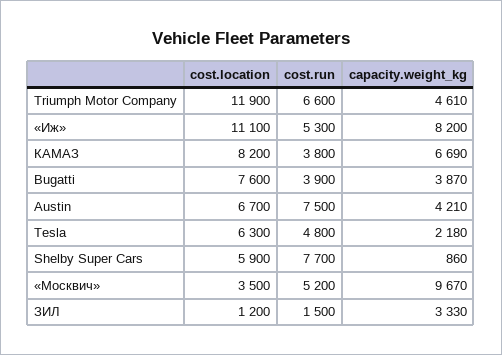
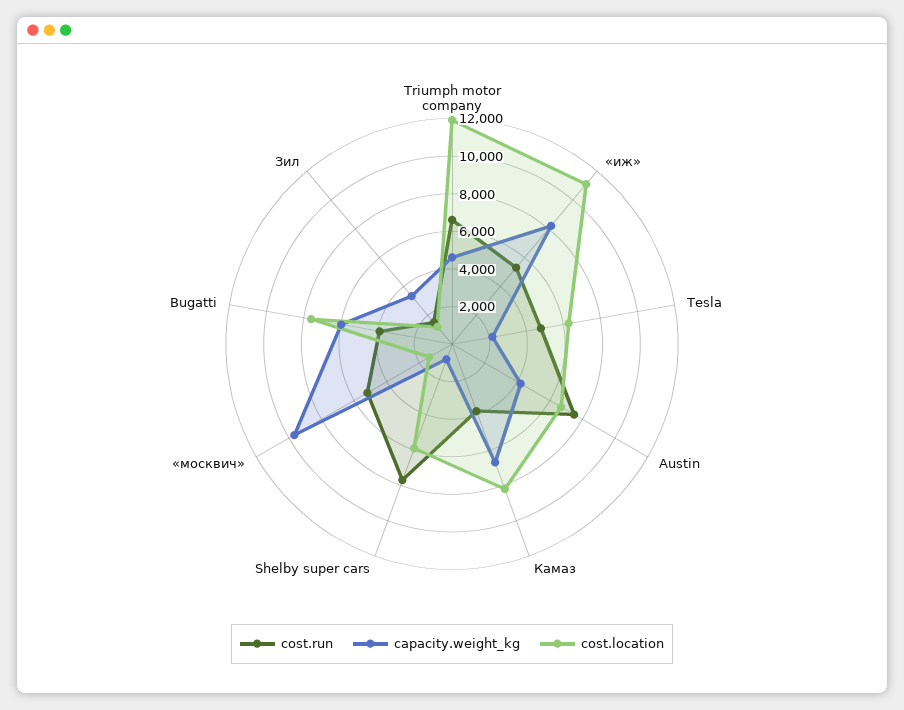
capacity.weight_kg, Bugatti: 3870 -> 6000
cost.location, «Москвич»: 3500 -> 1500

